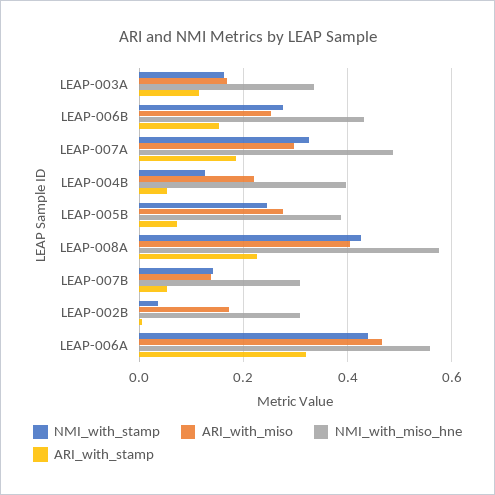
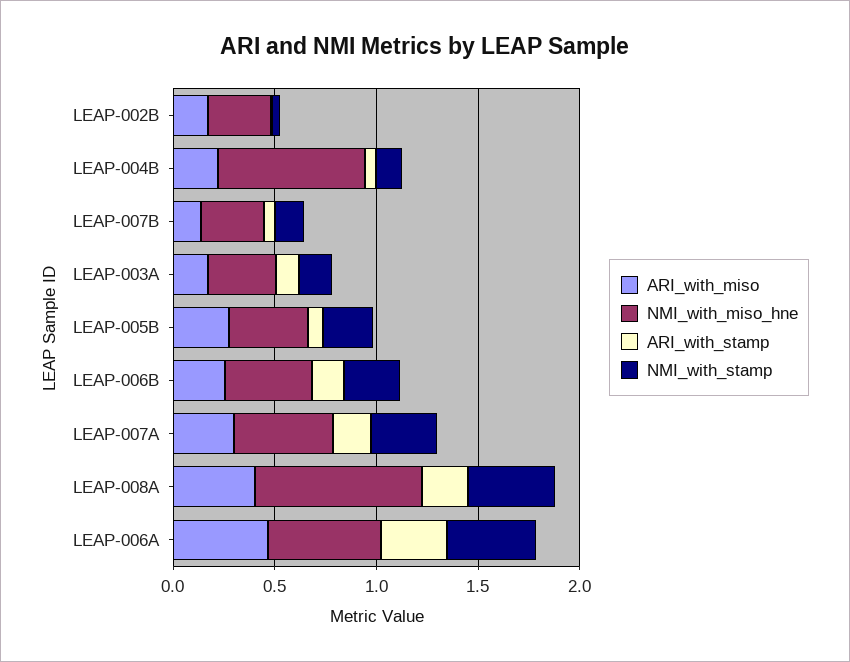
NMI_with_miso_hne, LEAP-004B: 0.4 -> 0.7
NMI_with_miso_hne, LEAP-008A: 0.58 -> 0.8

